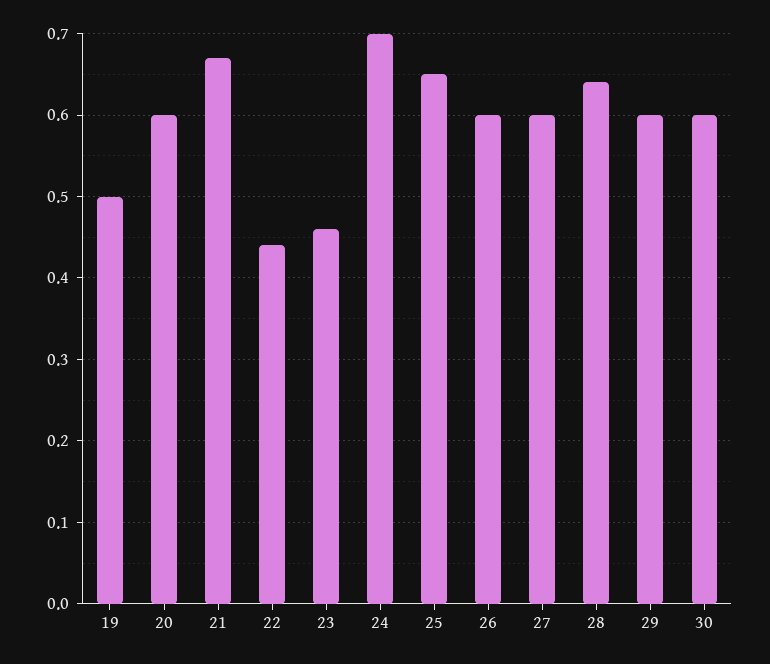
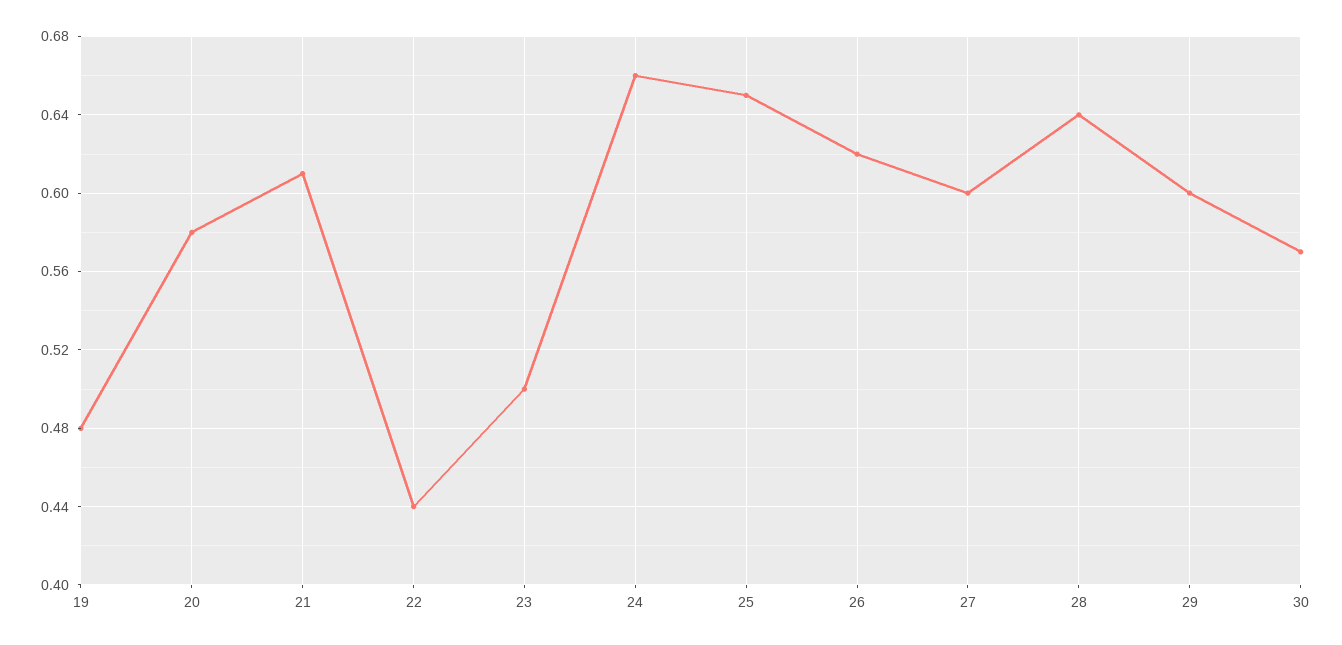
19: 0.5 -> 0.48
20: 0.6 -> 0.58
21: 0.67 -> 0.61
23: 0.46 -> 0.5
24: 0.7 -> 0.66
26: 0.6 -> 0.62
30: 0.6 -> 0.57

